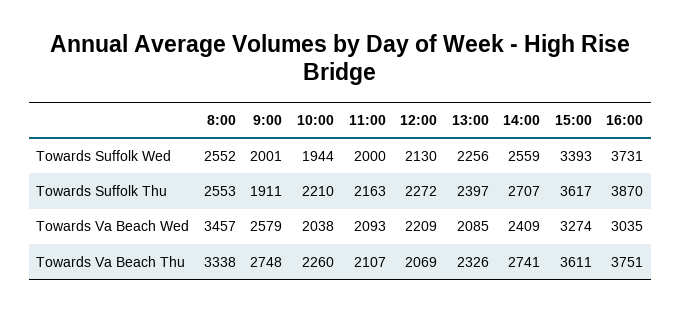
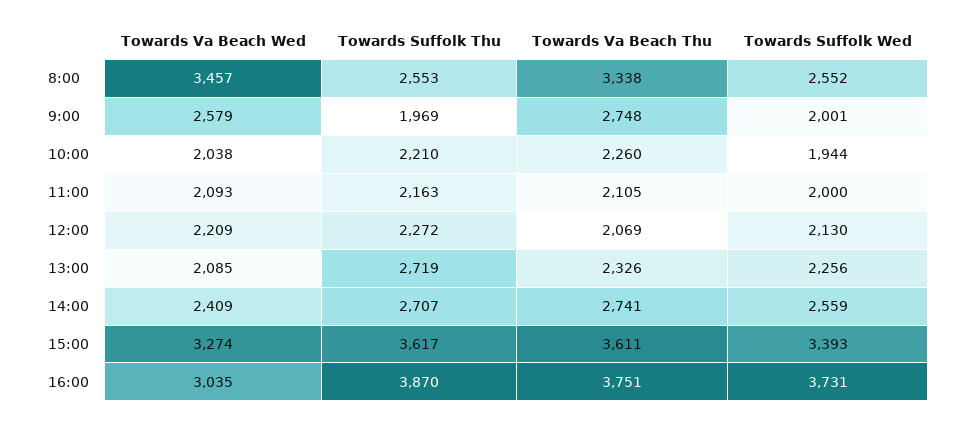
9:00, Towards Suffolk Thu: 1911 -> 1969
13:00, Towards Suffolk Thu: 2397 -> 2719
11:00, Towards Va Beach Thu: 2107 -> 2105

